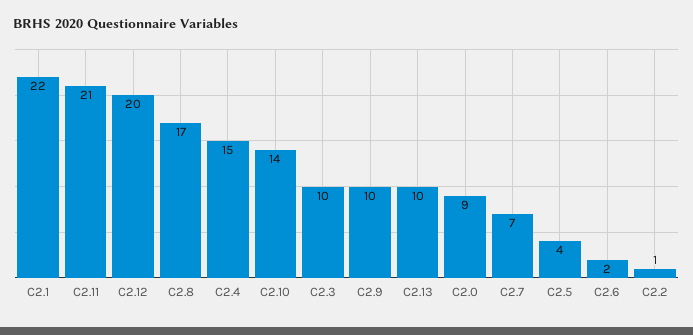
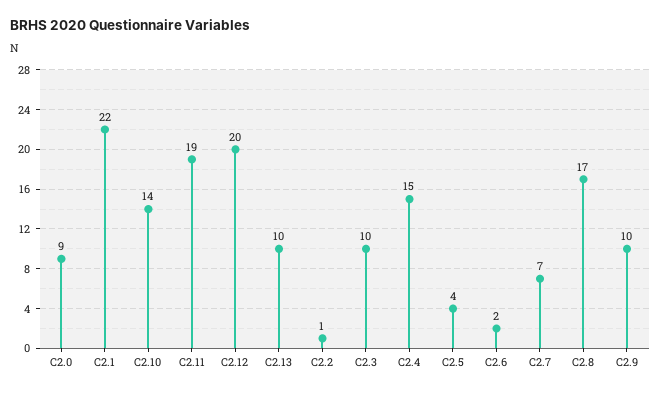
C2.11: 21 -> 19

